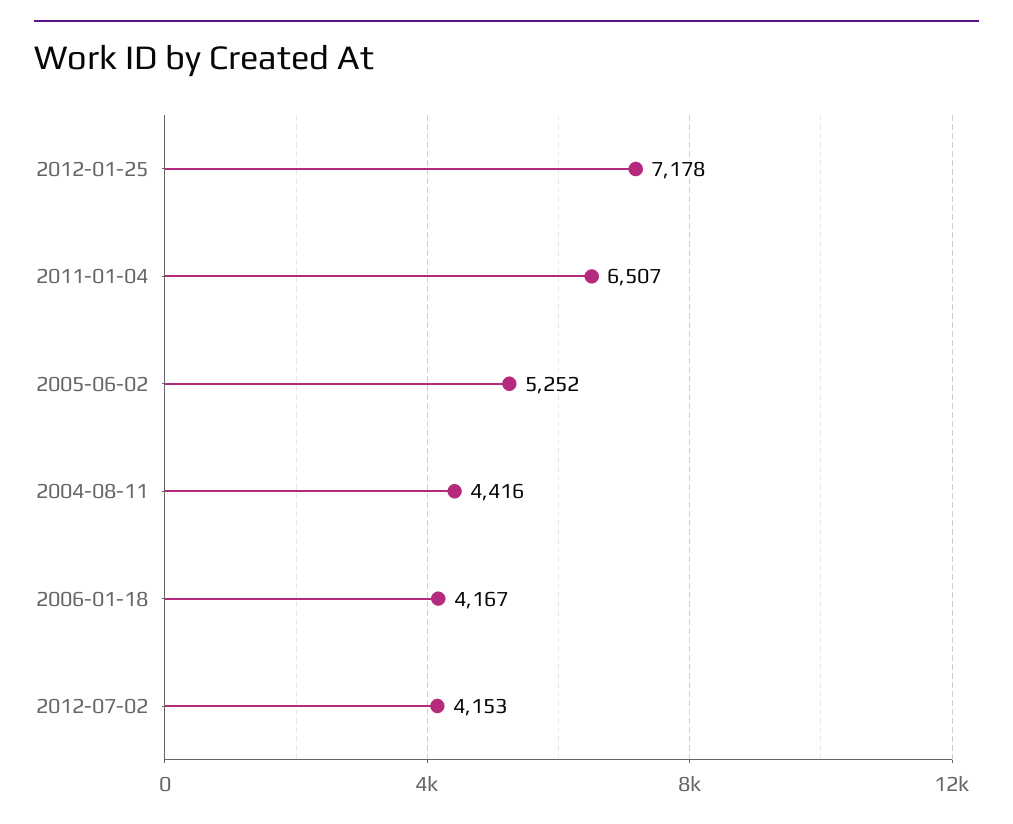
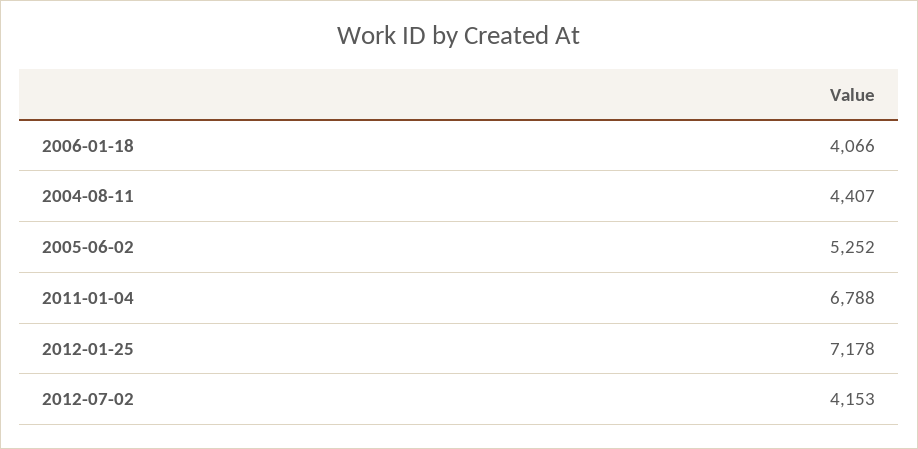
2011-01-04: 6507 -> 6788
2004-08-11: 4416 -> 4407
2006-01-18: 4167 -> 4066

